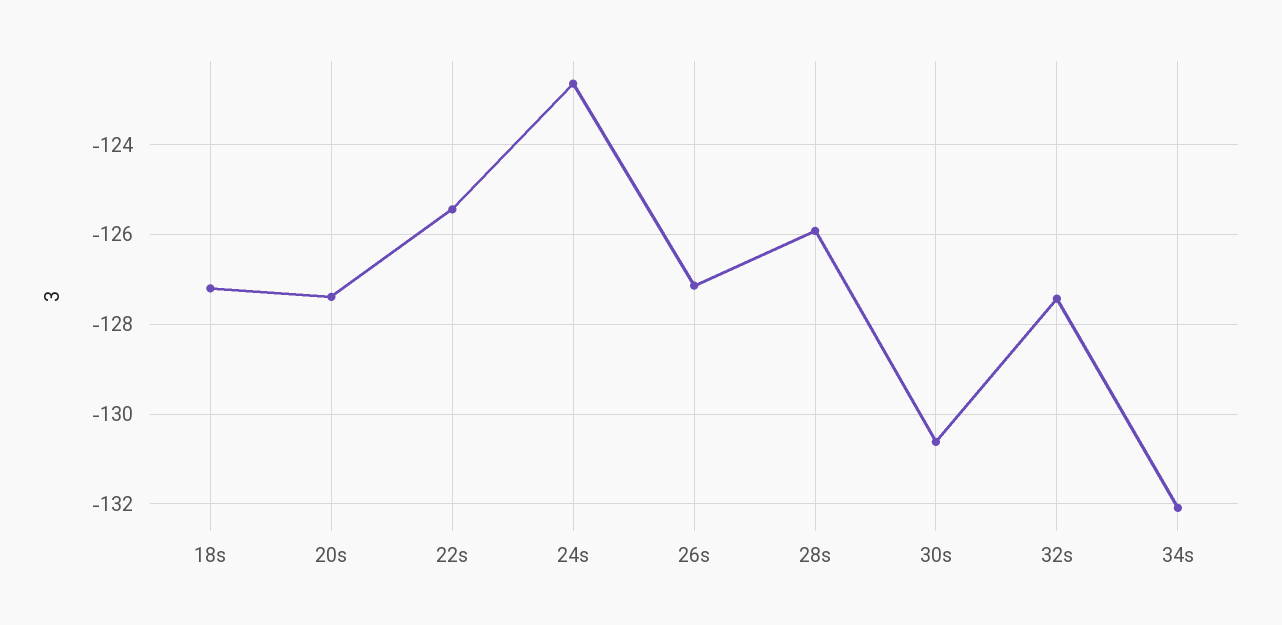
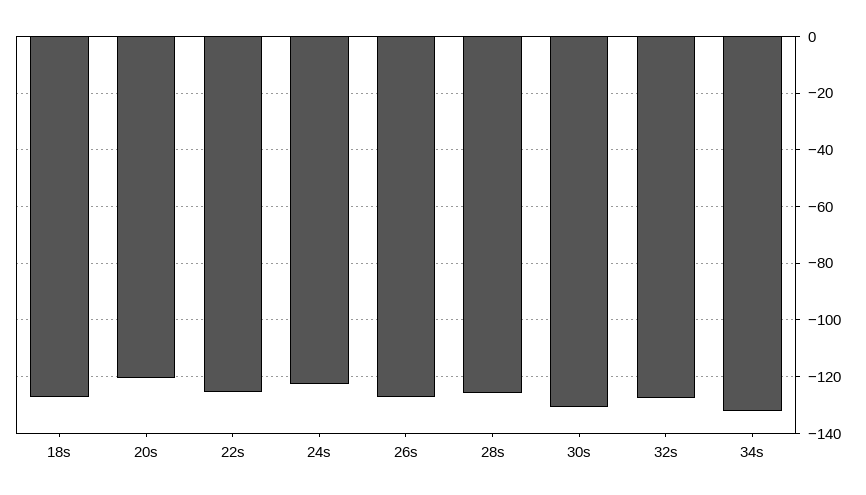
20s: -127.4 -> -120

